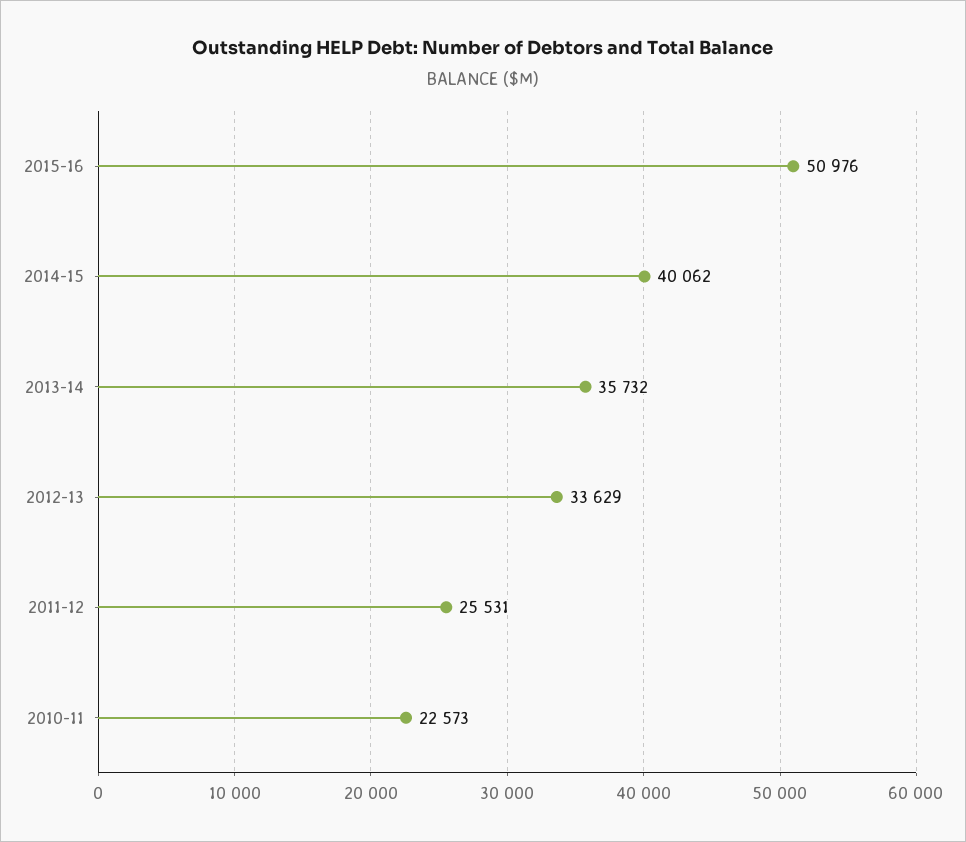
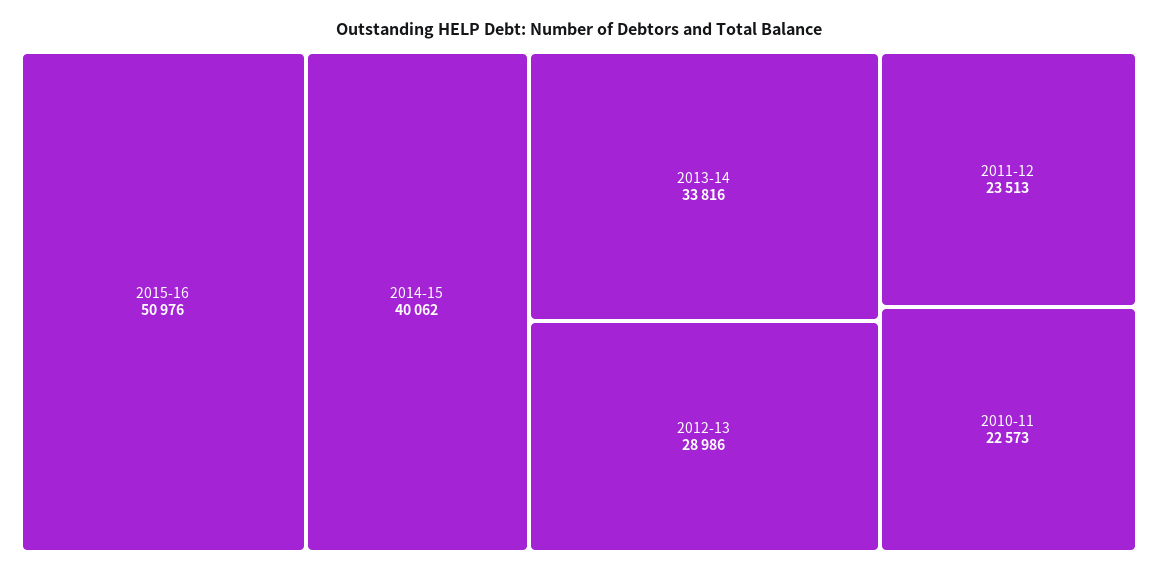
2013-14: 35732 -> 33816
2012-13: 33629 -> 28986
2011-12: 25531 -> 23513

